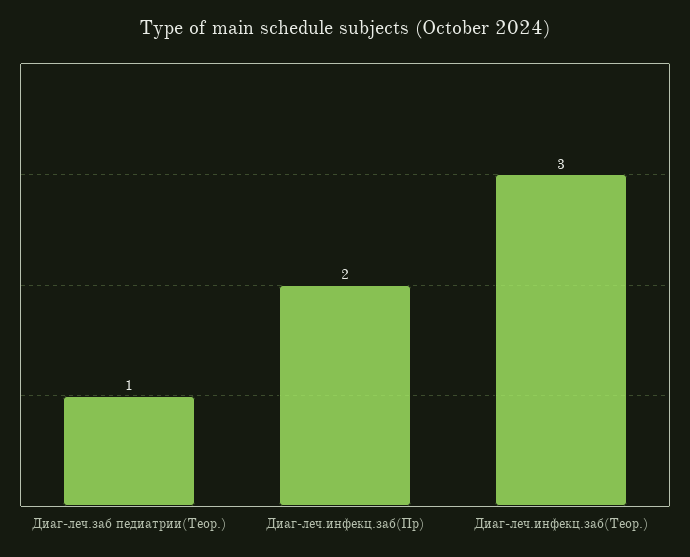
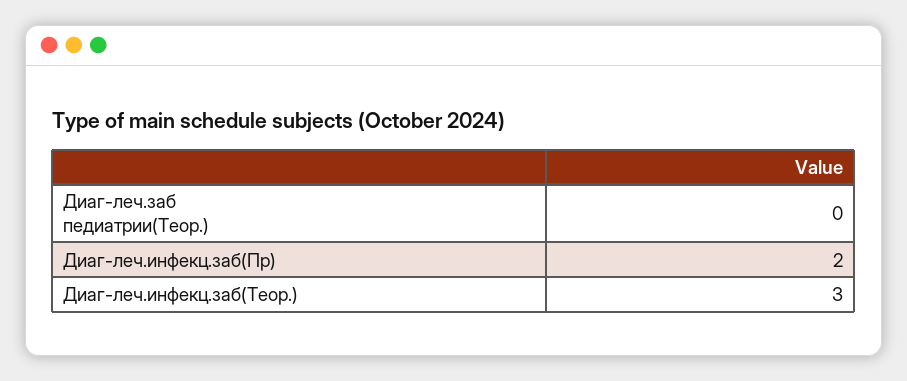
Диаг-леч.заб педиатрии(Теор.): 1 -> 0

